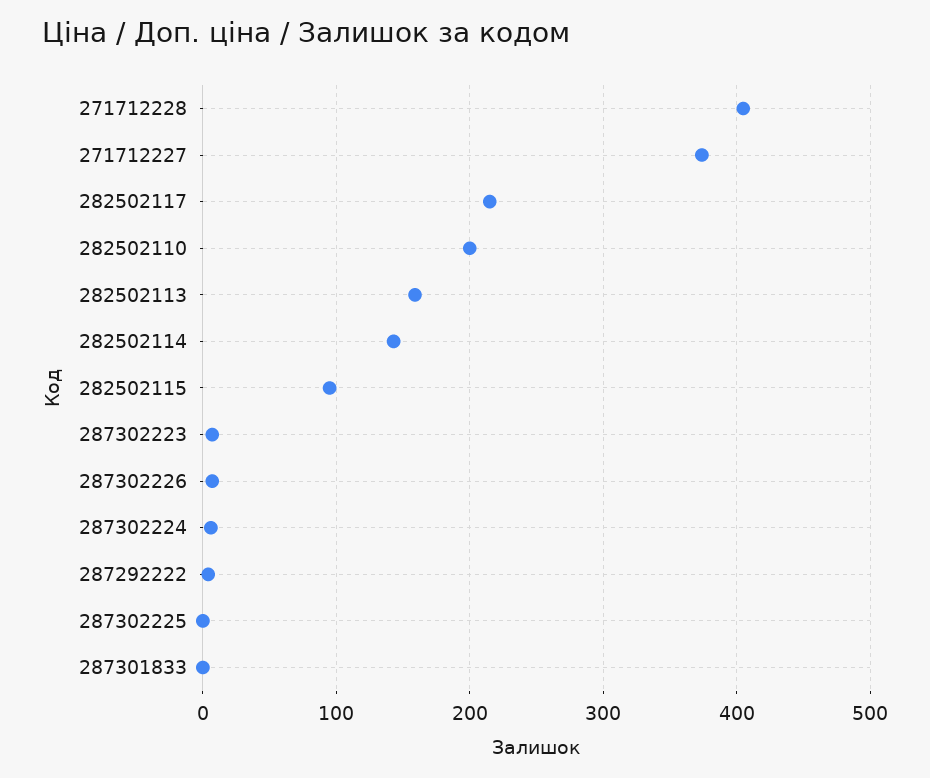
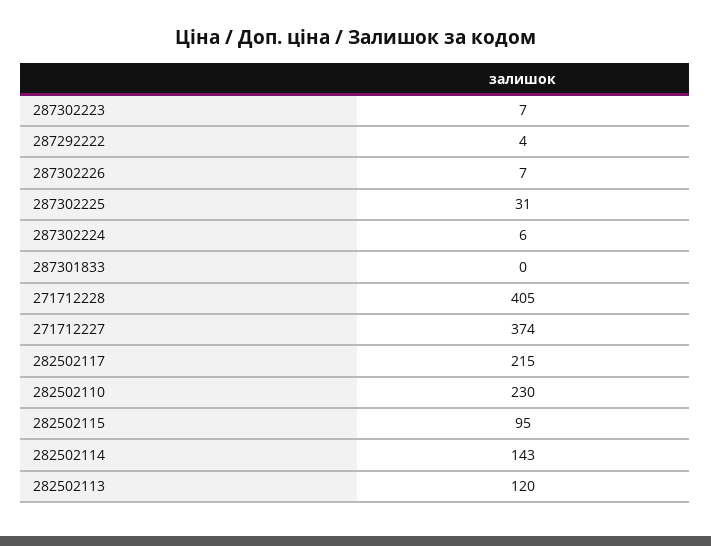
282502110: 200 -> 230
282502113: 160 -> 120
287302225: 0 -> 31

